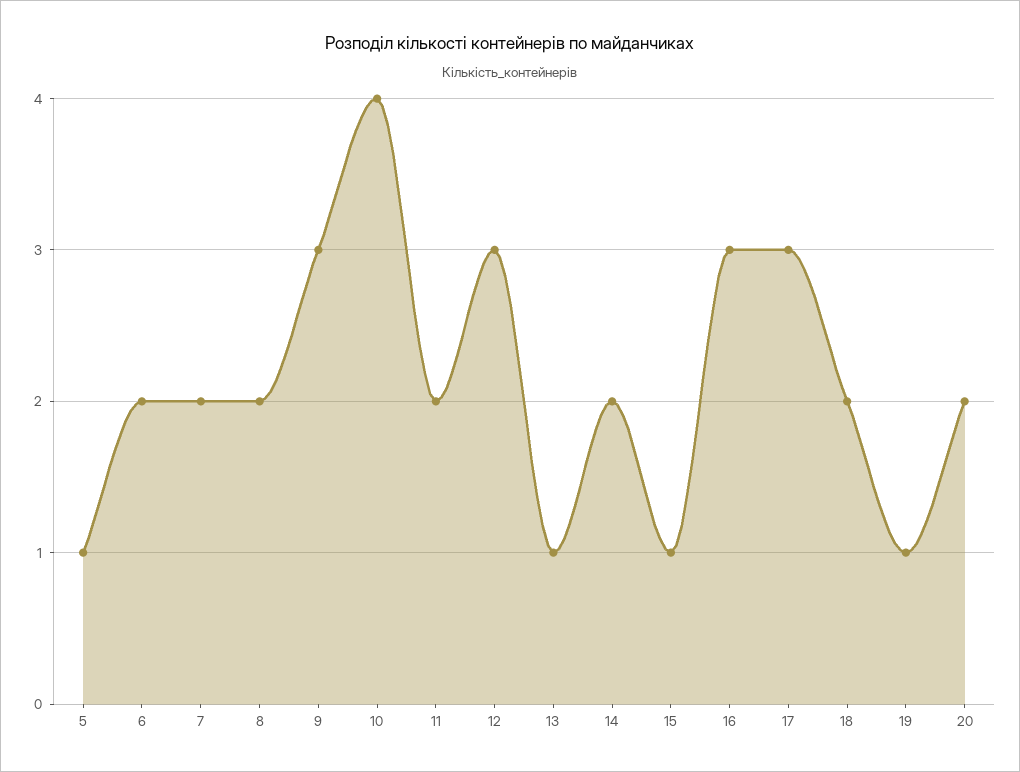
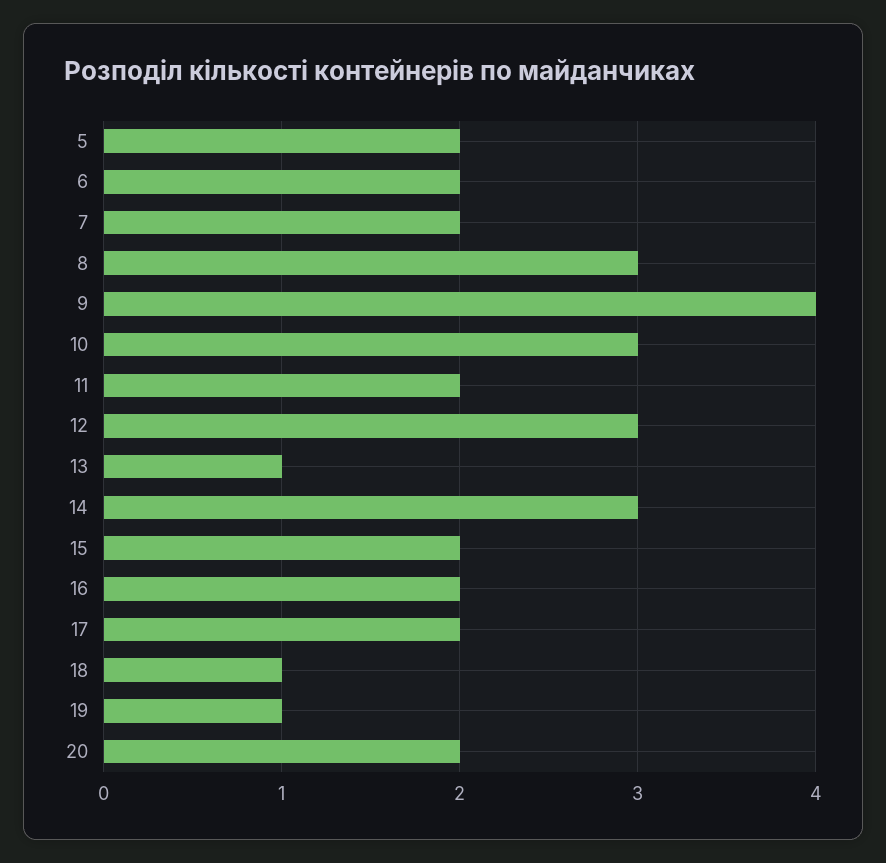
5: 1 -> 2
8: 2 -> 3
9: 3 -> 4
10: 4 -> 3
14: 2 -> 3
15: 1 -> 2
16: 3 -> 2
17: 3 -> 2
18: 2 -> 1

